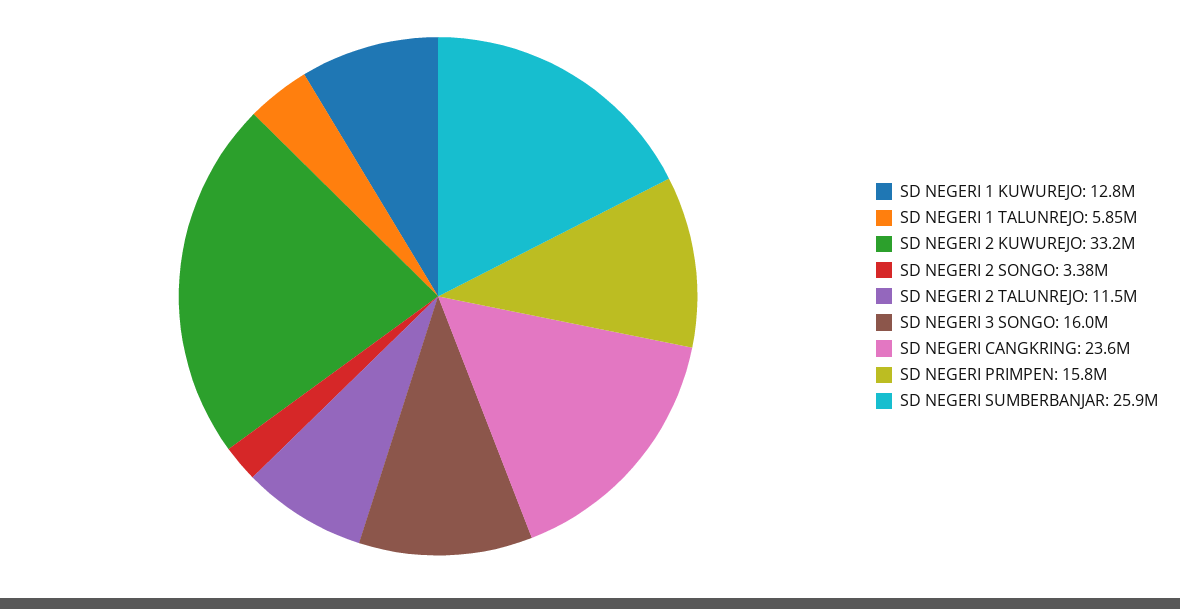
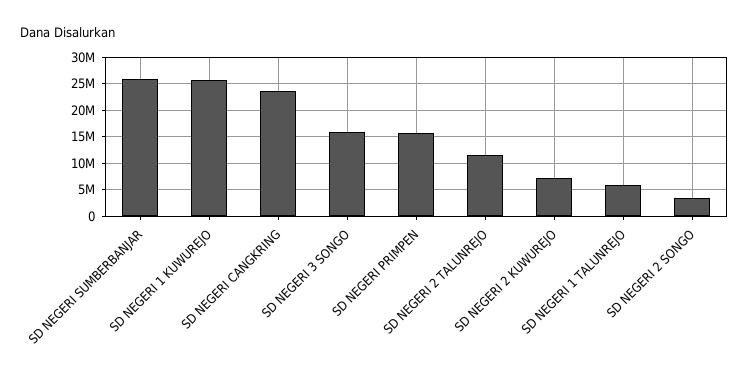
SD NEGERI 1 KUWUREJO: 12800000 -> 25000000
SD NEGERI 2 KUWUREJO: 33200000 -> 7500000

